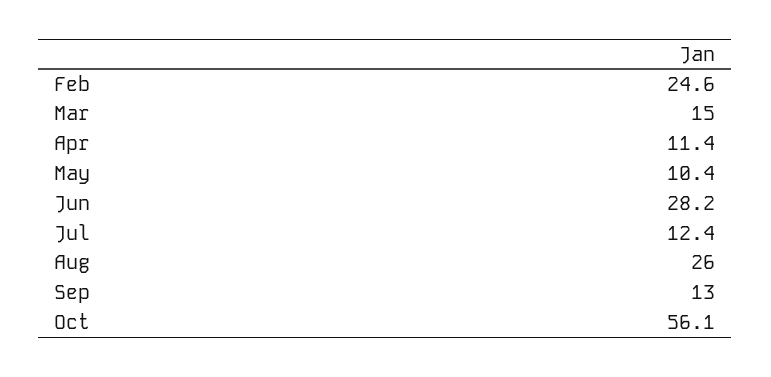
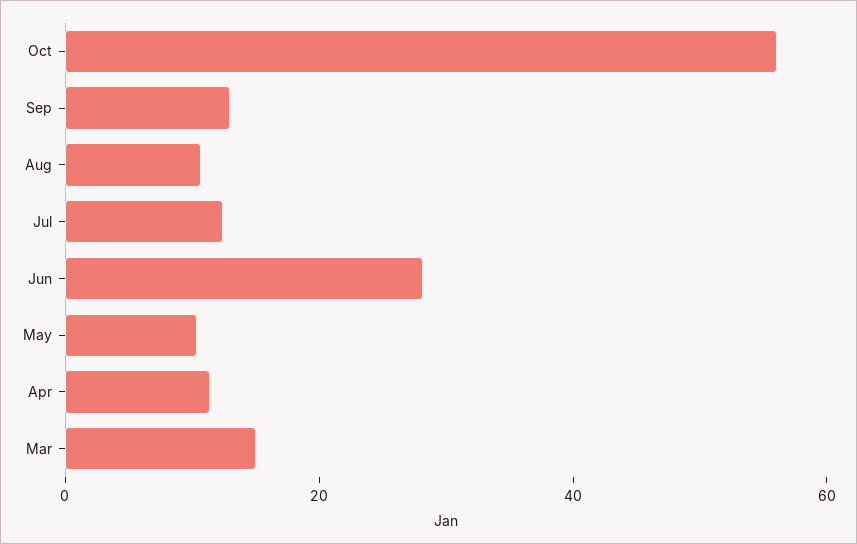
Feb: 24.6 -> none
Aug: 26 -> 10

